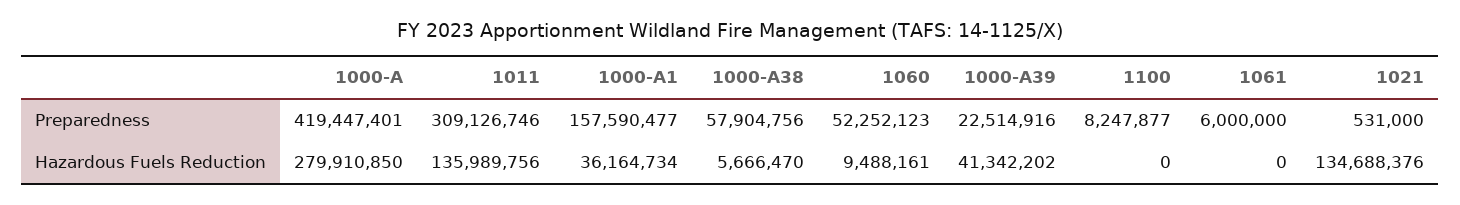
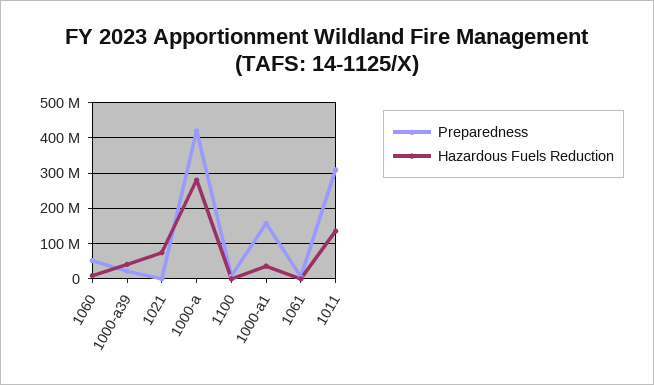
Preparedness, 1000-A38: 57904756 -> none
Hazardous Fuels Reduction, 1000-A38: 5666470 -> none
Hazardous Fuels Reduction, 1021: 134688376 -> 80000000

